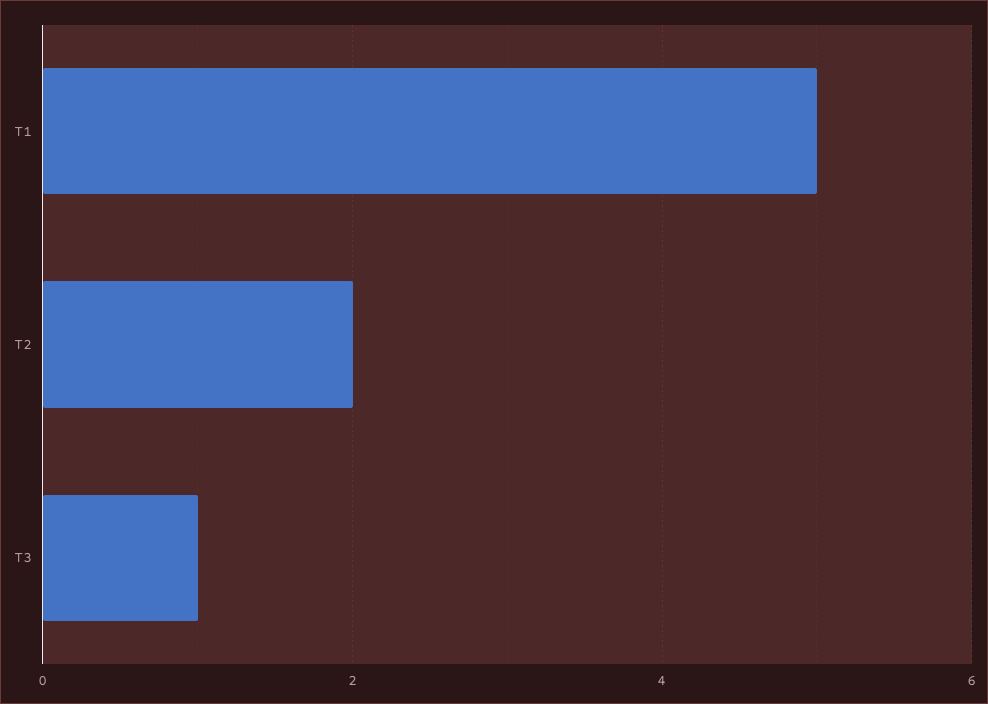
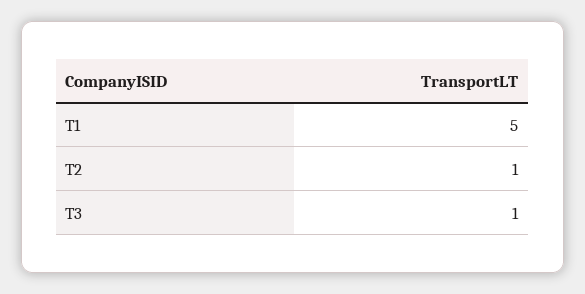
T2: 2 -> 1

